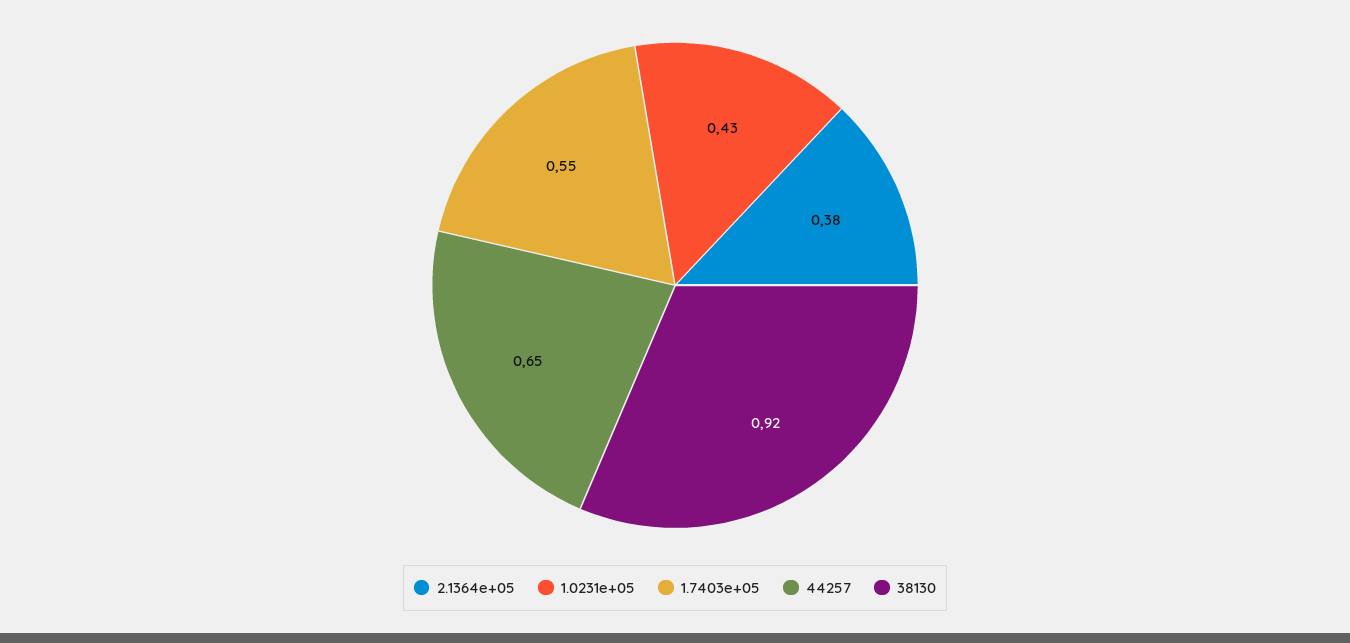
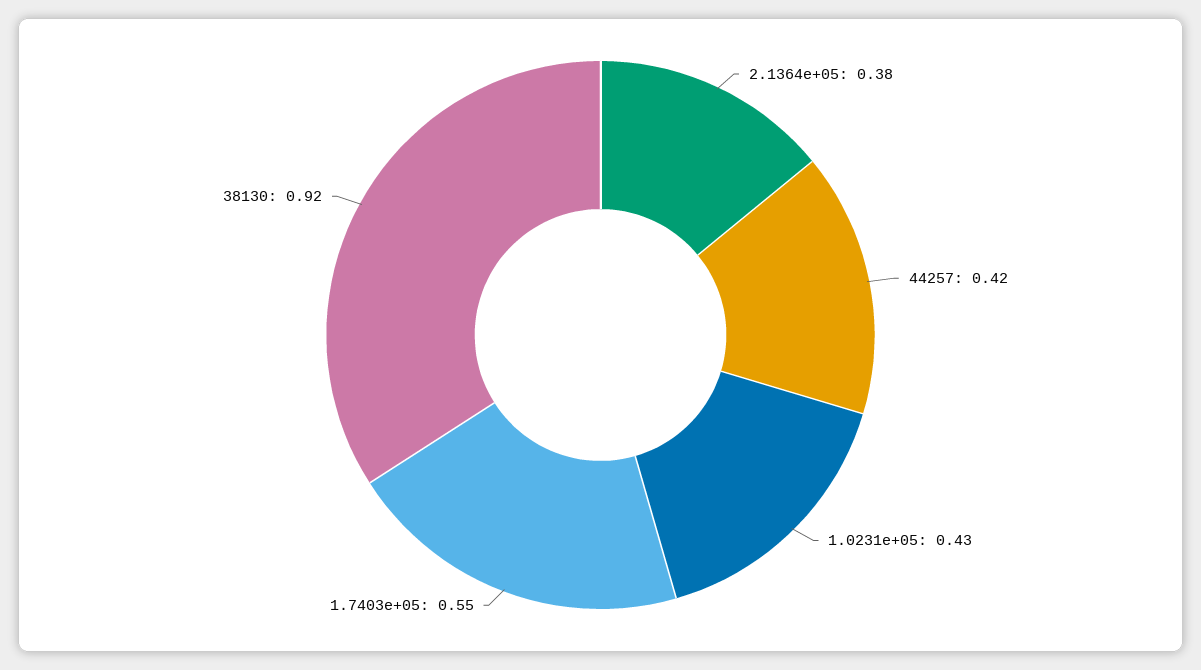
44257: 0.65 -> 0.42

